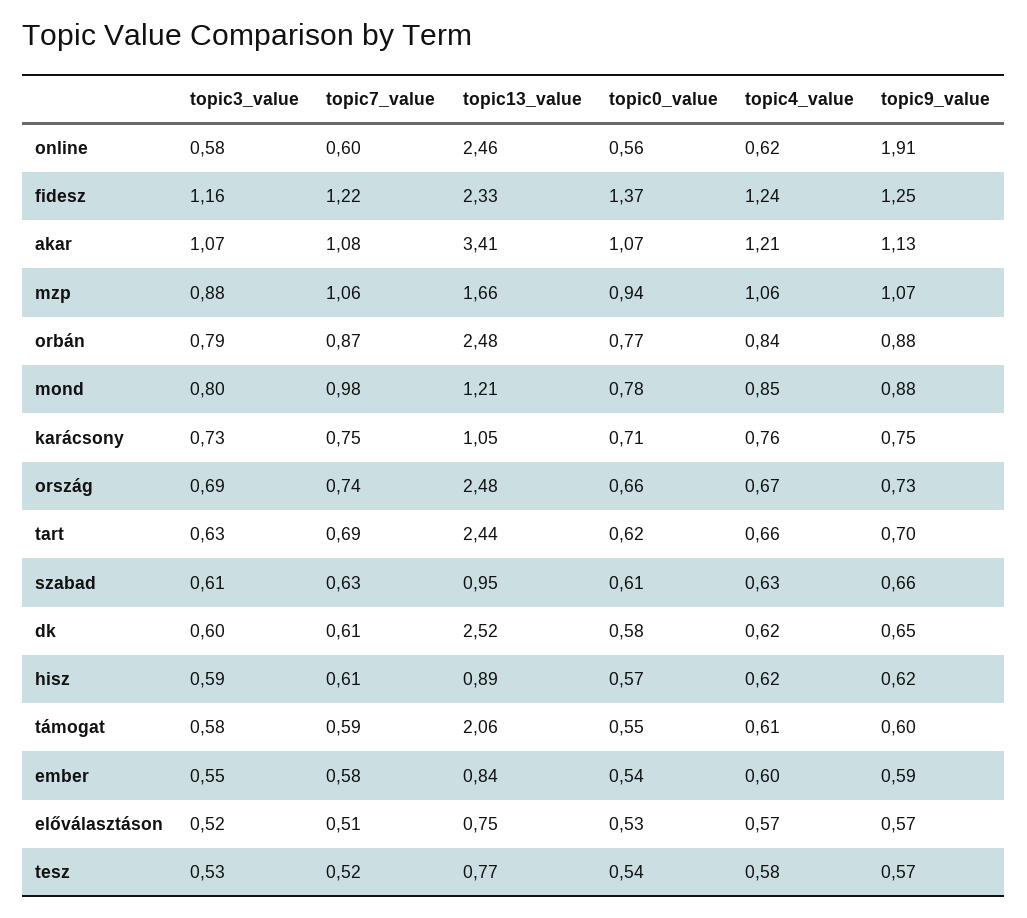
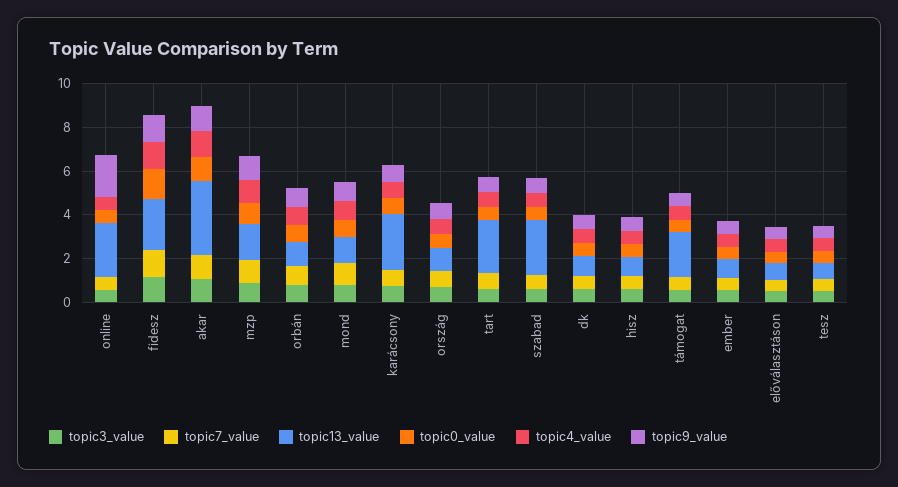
topic13_value, orbán: 2.48 -> 1
topic13_value, karácsony: 1.05 -> 2.5
topic13_value, ország: 2.48 -> 1
topic13_value, szabad: 0.95 -> 2.5
topic13_value, dk: 2.52 -> 1

